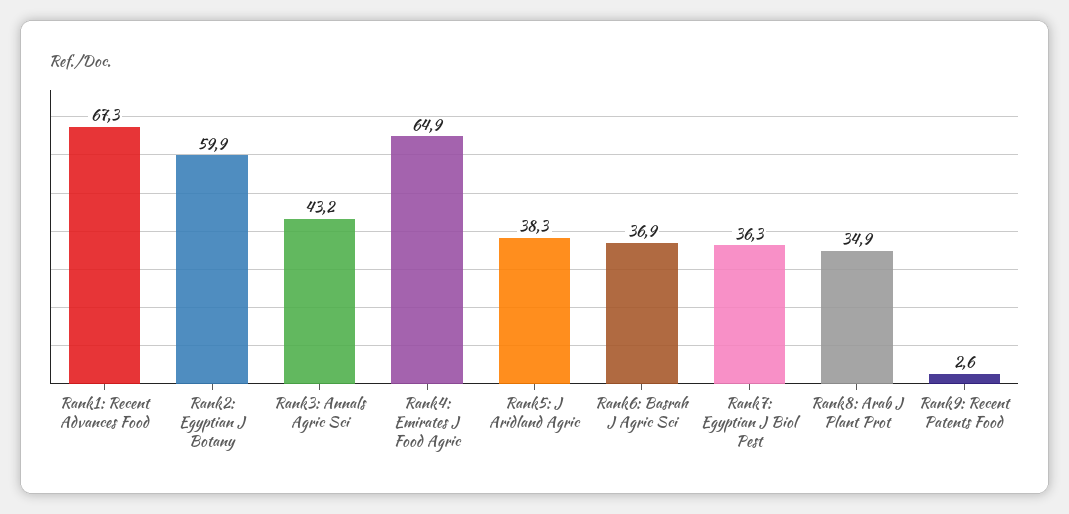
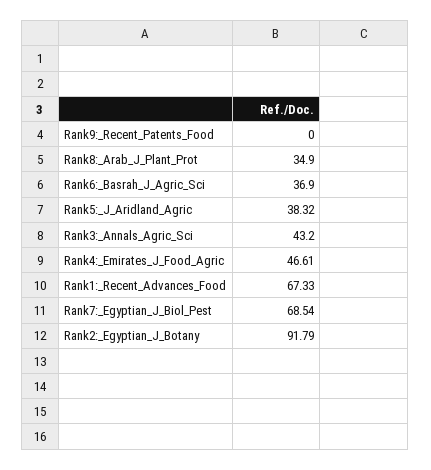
Rank2: Egyptian J Botany: 59.9 -> 91.79
Rank4: Emirates J Food Agric: 64.9 -> 46.61
Rank7: Egyptian J Biol Pest: 36.3 -> 68.54
Rank9: Recent Patents Food: 2.6 -> 0

